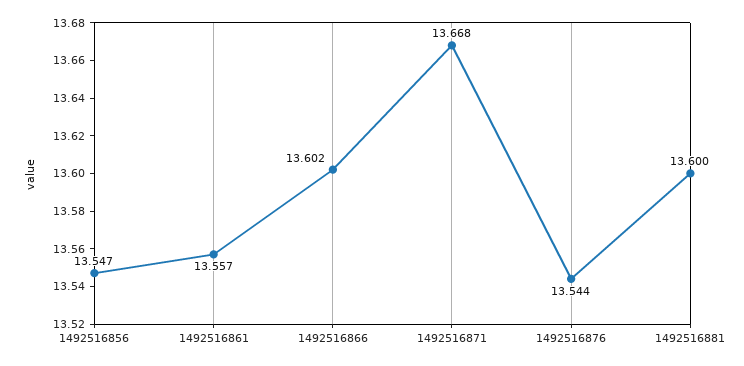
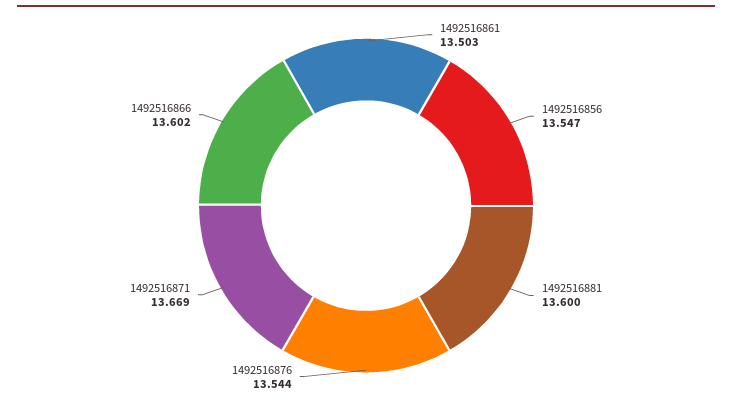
1492516861: 13.557 -> 13.503
1492516871: 13.668 -> 13.669

